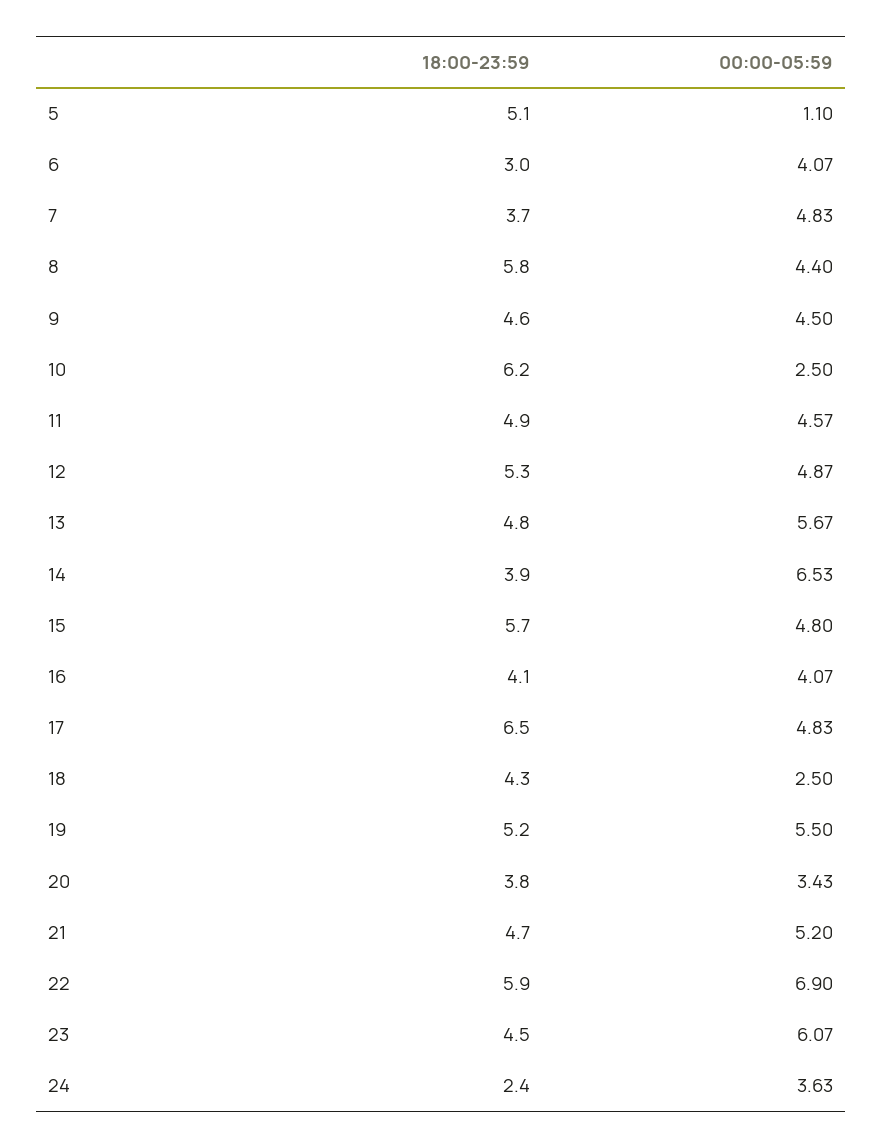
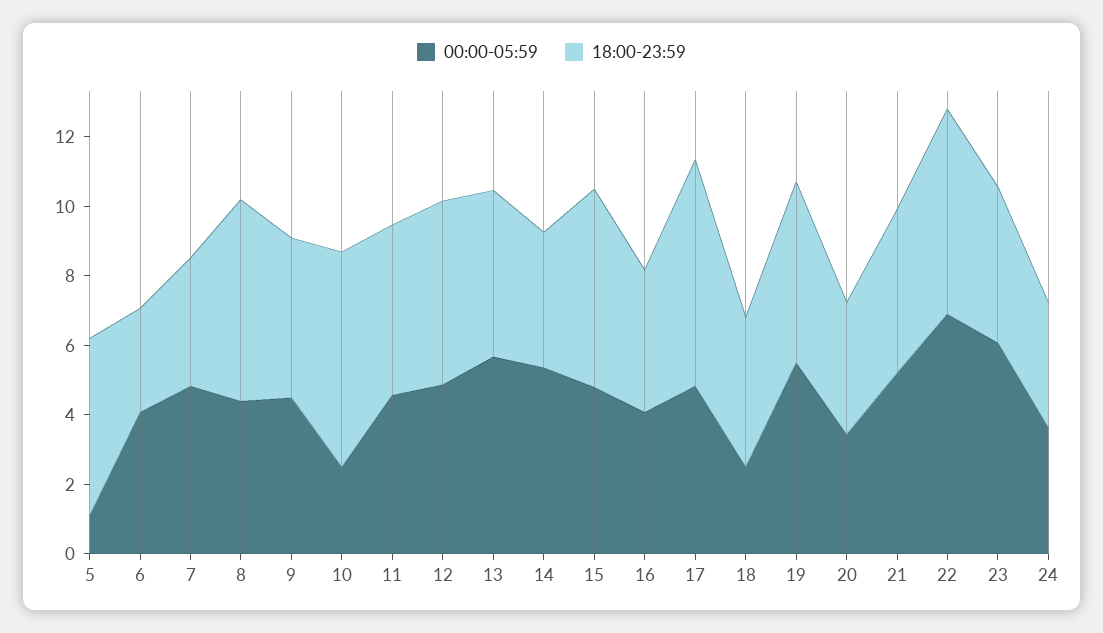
00:00-05:59, 14: 6.53 -> 5.5
18:00-23:59, 24: 2.4 -> 3.5

